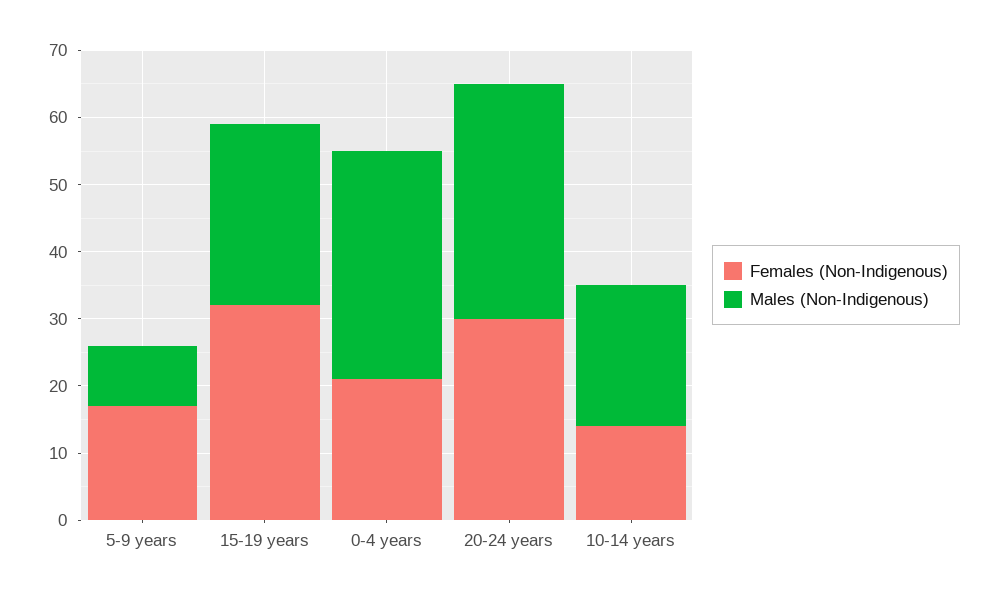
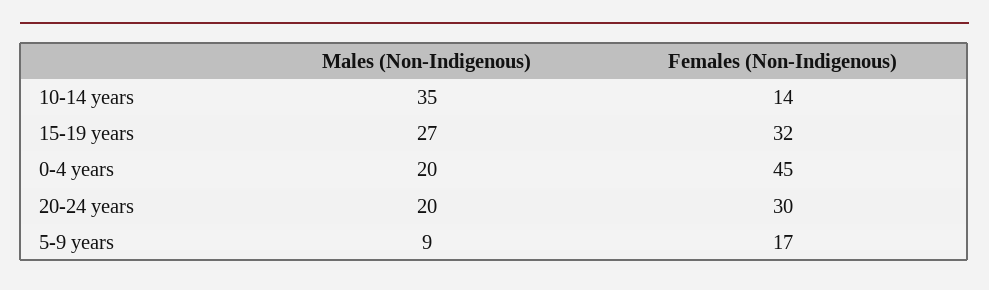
Females (Non-Indigenous), 0-4 years: 20 -> 45
Males (Non-Indigenous), 0-4 years: 35 -> 20
Males (Non-Indigenous), 20-24 years: 35 -> 20
Males (Non-Indigenous), 10-14 years: 20 -> 35

